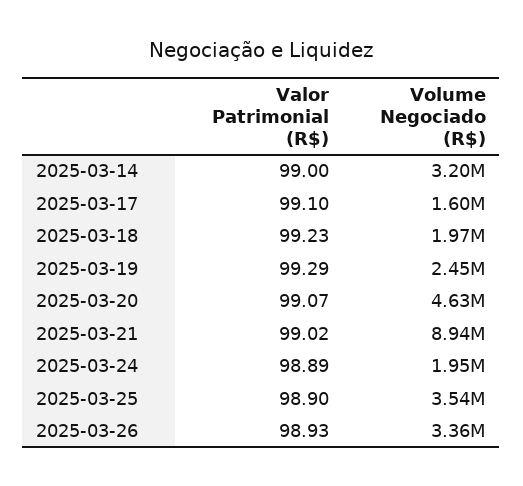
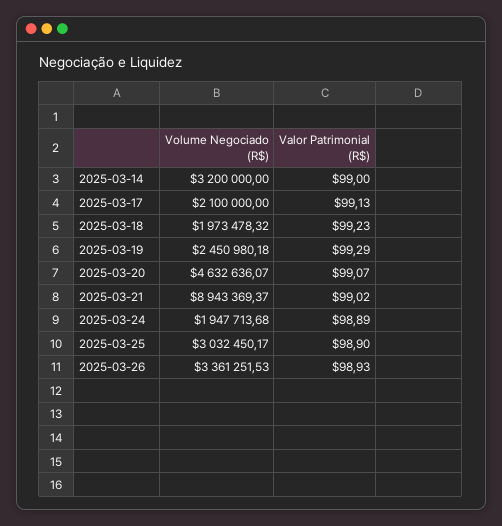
Valor Patrimonial (R$), 2025-03-17: 99.1 -> 99.13
Volume Negociado (R$), 2025-03-17: 1600000 -> 2100000
Volume Negociado (R$), 2025-03-25: 3540000 -> 3032450.17

